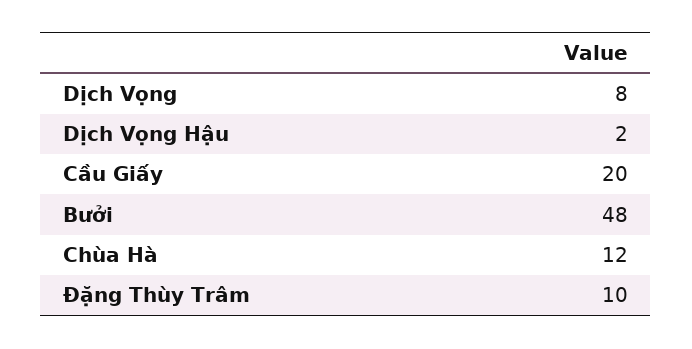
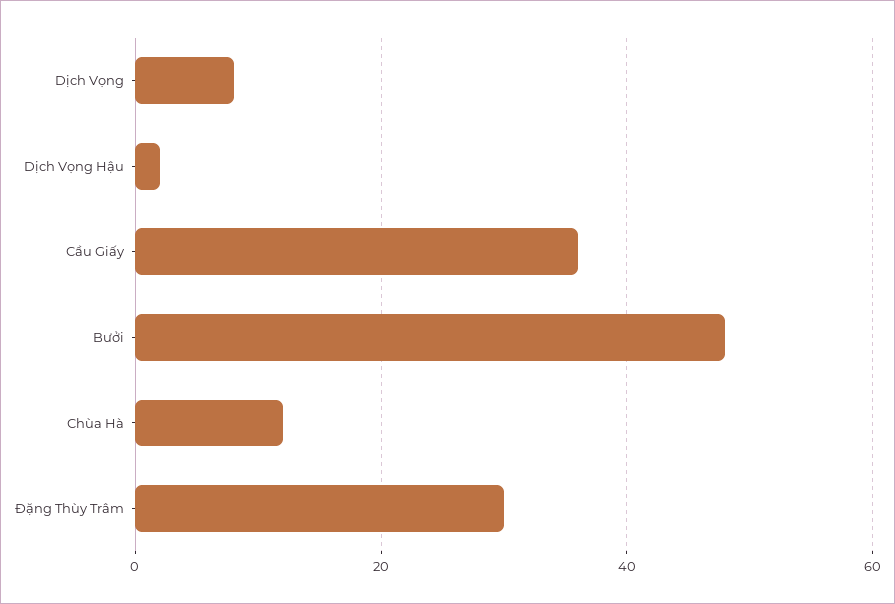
Cầu Giấy: 20 -> 35
Đặng Thùy Trâm: 10 -> 30

